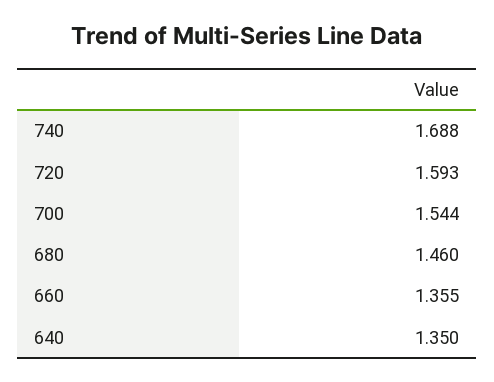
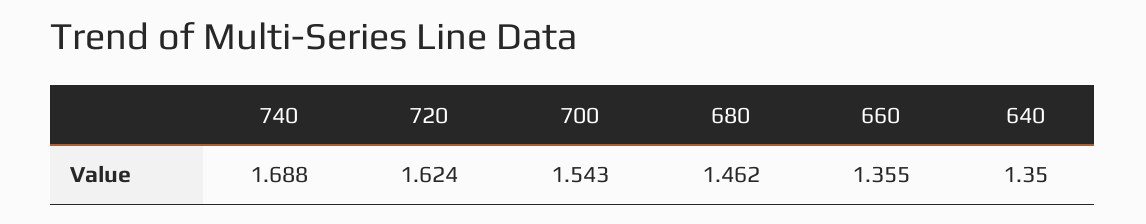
720: 1.593 -> 1.624
700: 1.544 -> 1.543
680: 1.46 -> 1.462

